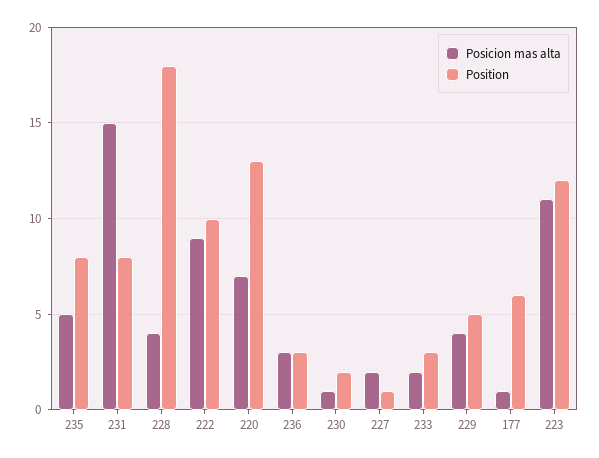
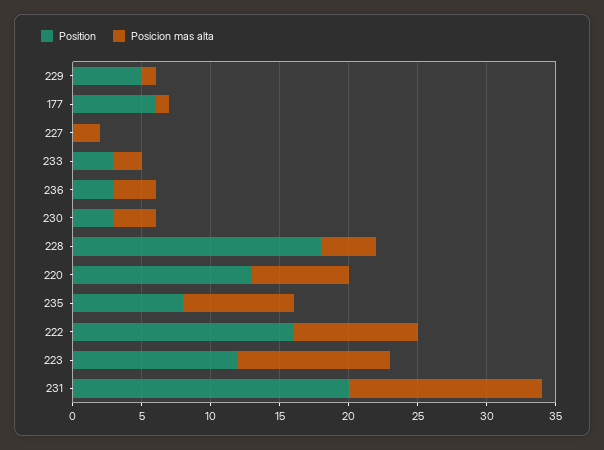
Posicion mas alta, 235: 5 -> 8
Posicion mas alta, 231: 15 -> 14
Position, 231: 8 -> 20
Position, 222: 10 -> 16
Posicion mas alta, 230: 1 -> 3
Position, 230: 2 -> 3
Position, 227: 1 -> 0
Posicion mas alta, 229: 4 -> 1

